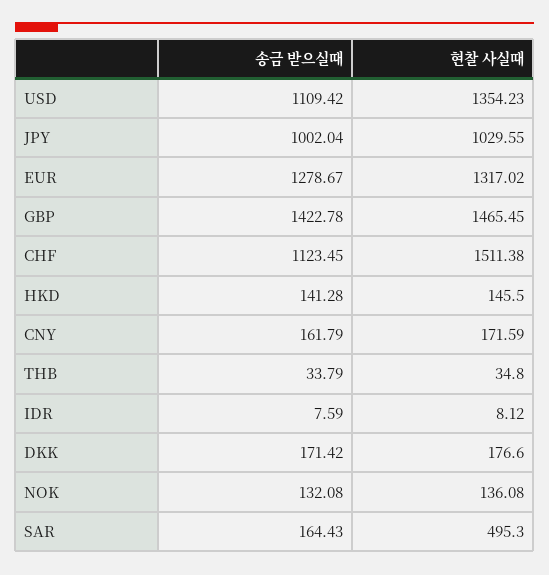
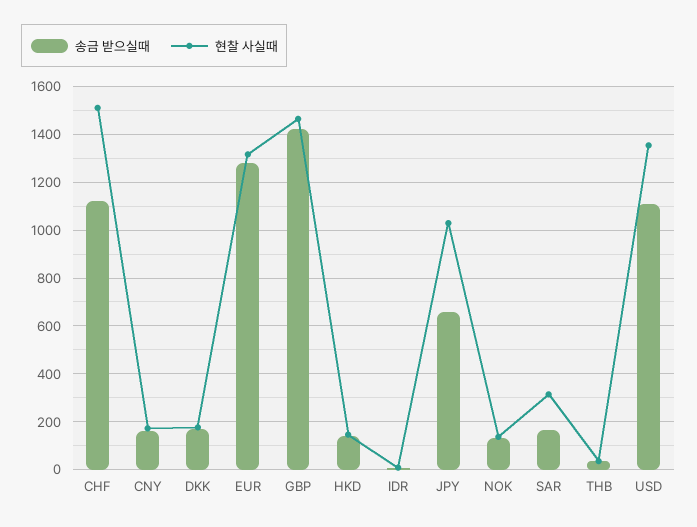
송금 받으실때, JPY: 1002.04 -> 650
현찰 사실때, SAR: 495.3 -> 300

